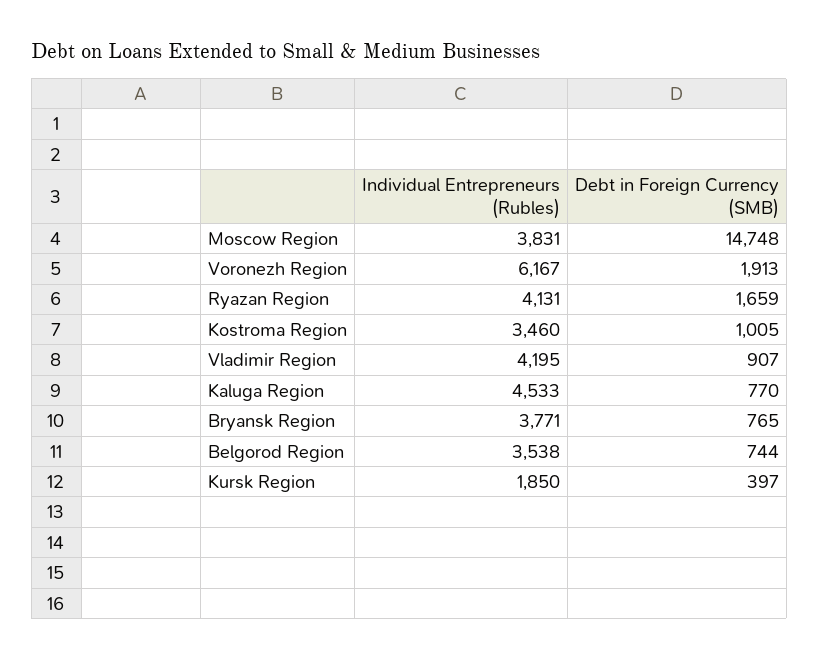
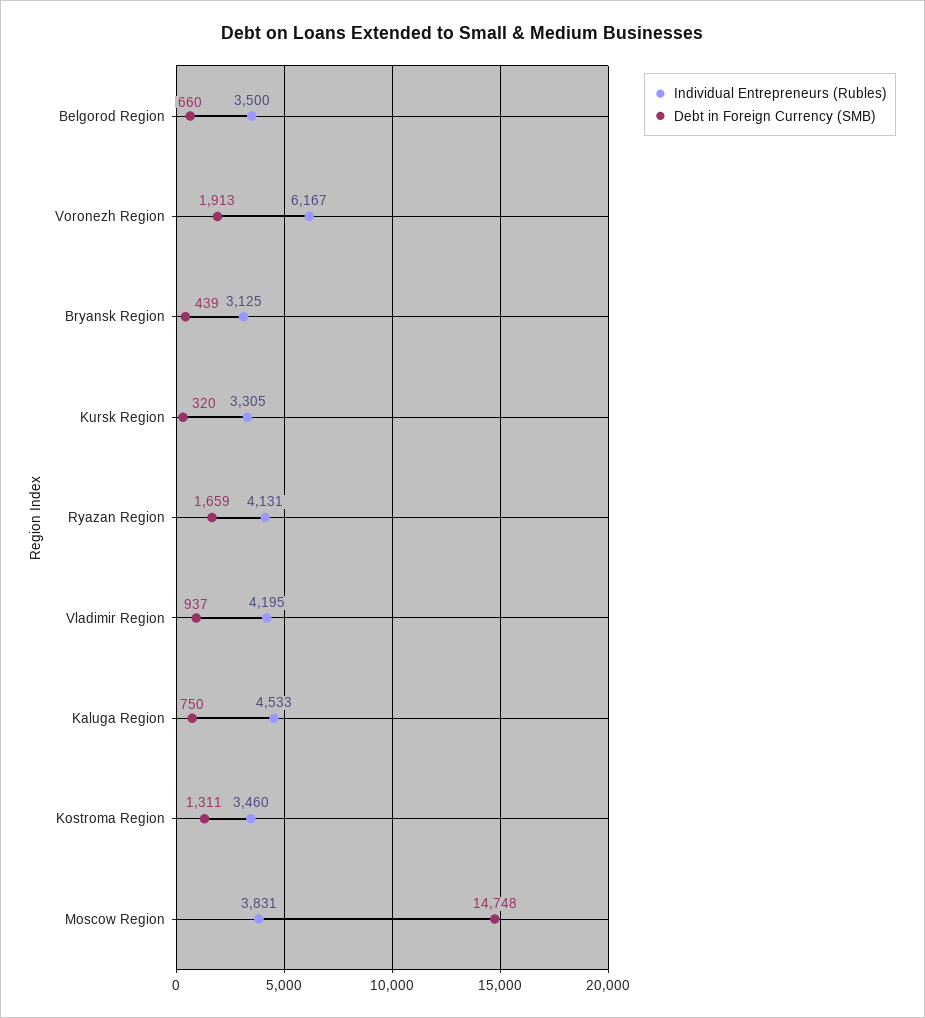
Debt in Foreign Currency (SMB), Kostroma Region: 1005 -> 1311
Debt in Foreign Currency (SMB), Vladimir Region: 907 -> 937
Debt in Foreign Currency (SMB), Kaluga Region: 770 -> 750
Individual Entrepreneurs (Rubles), Bryansk Region: 3771 -> 3125
Debt in Foreign Currency (SMB), Bryansk Region: 765 -> 439
Individual Entrepreneurs (Rubles), Belgorod Region: 3538 -> 3500
Debt in Foreign Currency (SMB), Belgorod Region: 744 -> 660
Individual Entrepreneurs (Rubles), Kursk Region: 1850 -> 3305
Debt in Foreign Currency (SMB), Kursk Region: 397 -> 320

